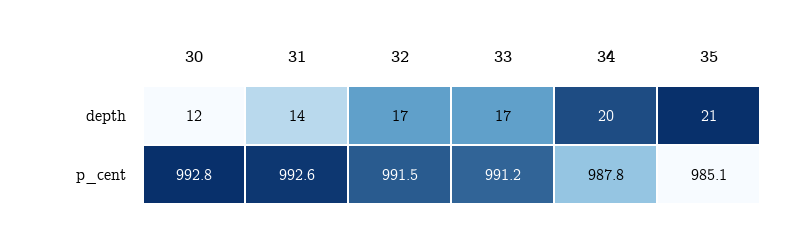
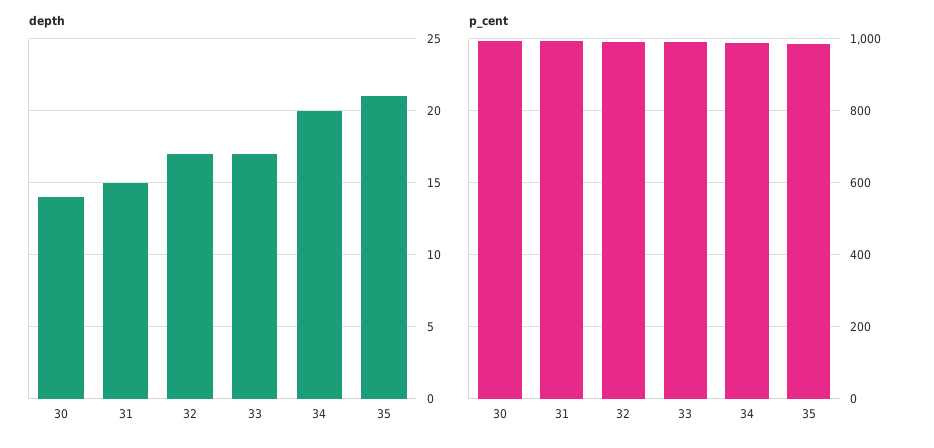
depth, 30: 12 -> 14
depth, 31: 14 -> 15

